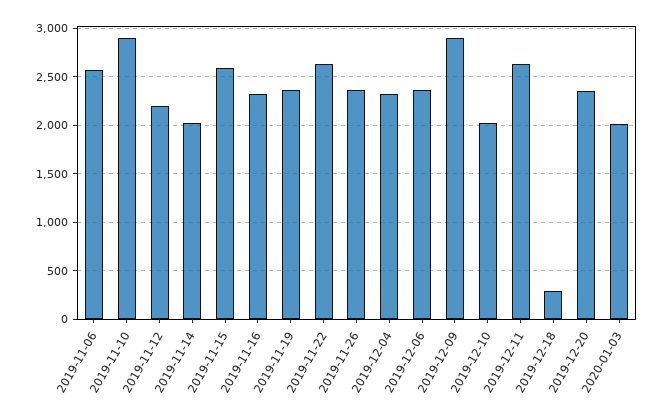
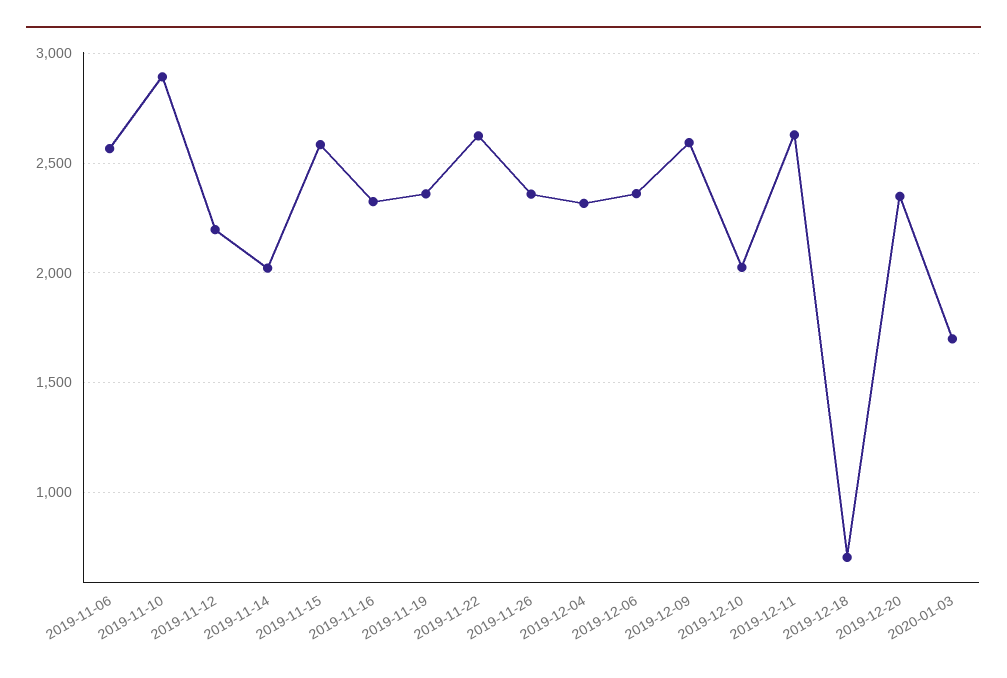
2019-12-09: 2900 -> 2600
2019-12-18: 300 -> 700
2020-01-03: 2000 -> 1700

